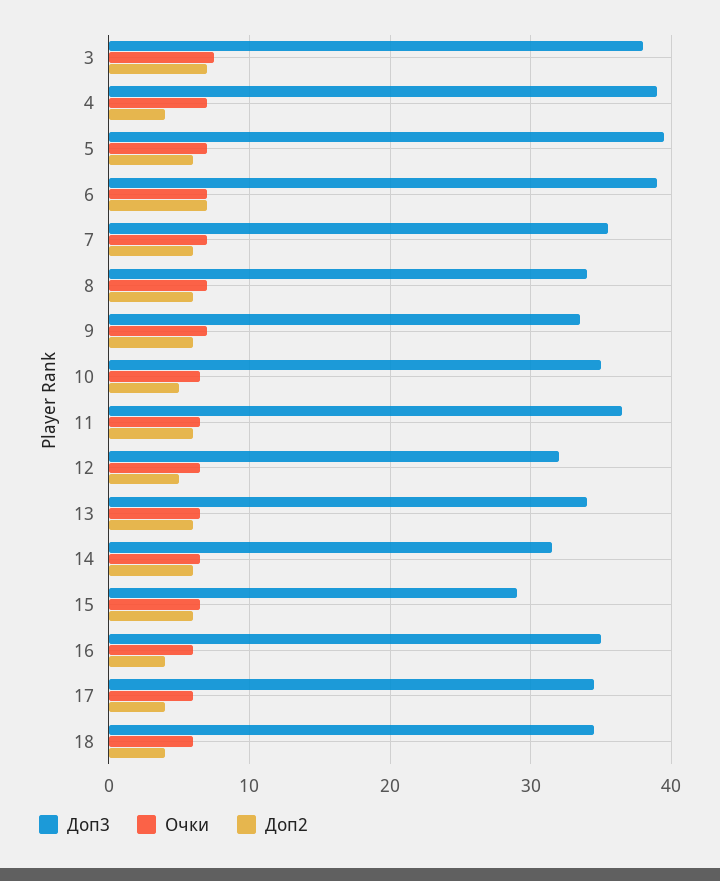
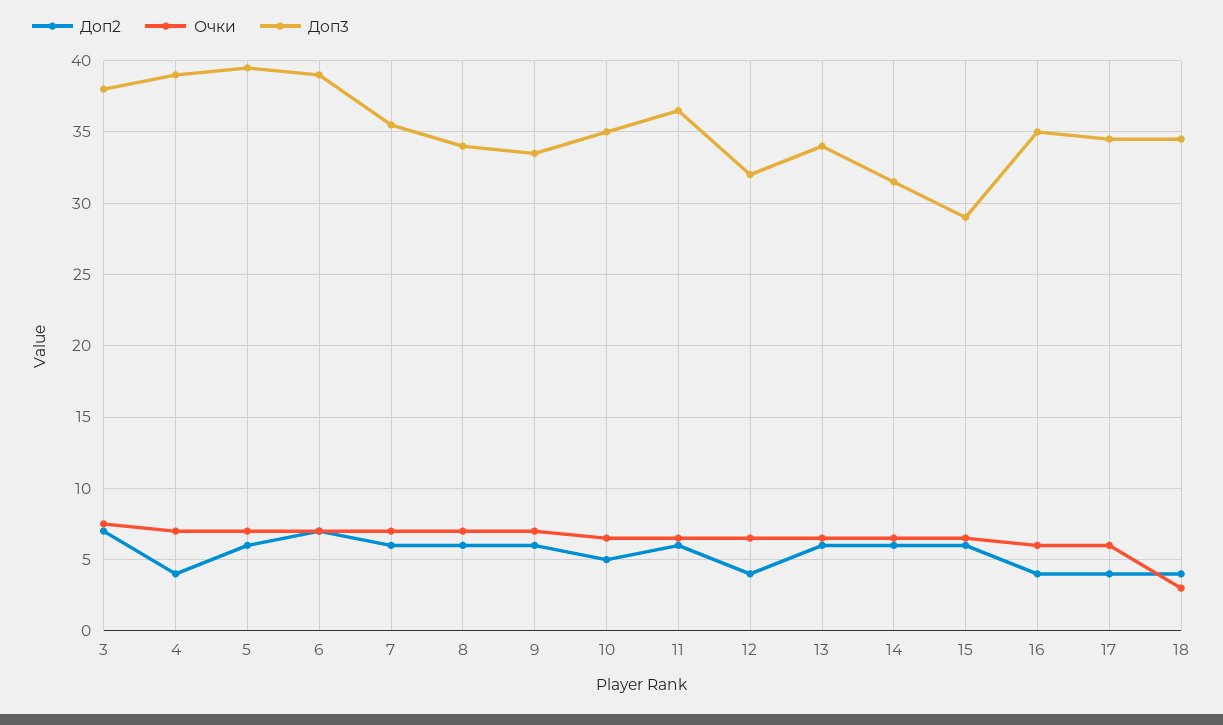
Доп2, 12: 5 -> 4
Очки, 18: 6 -> 3

